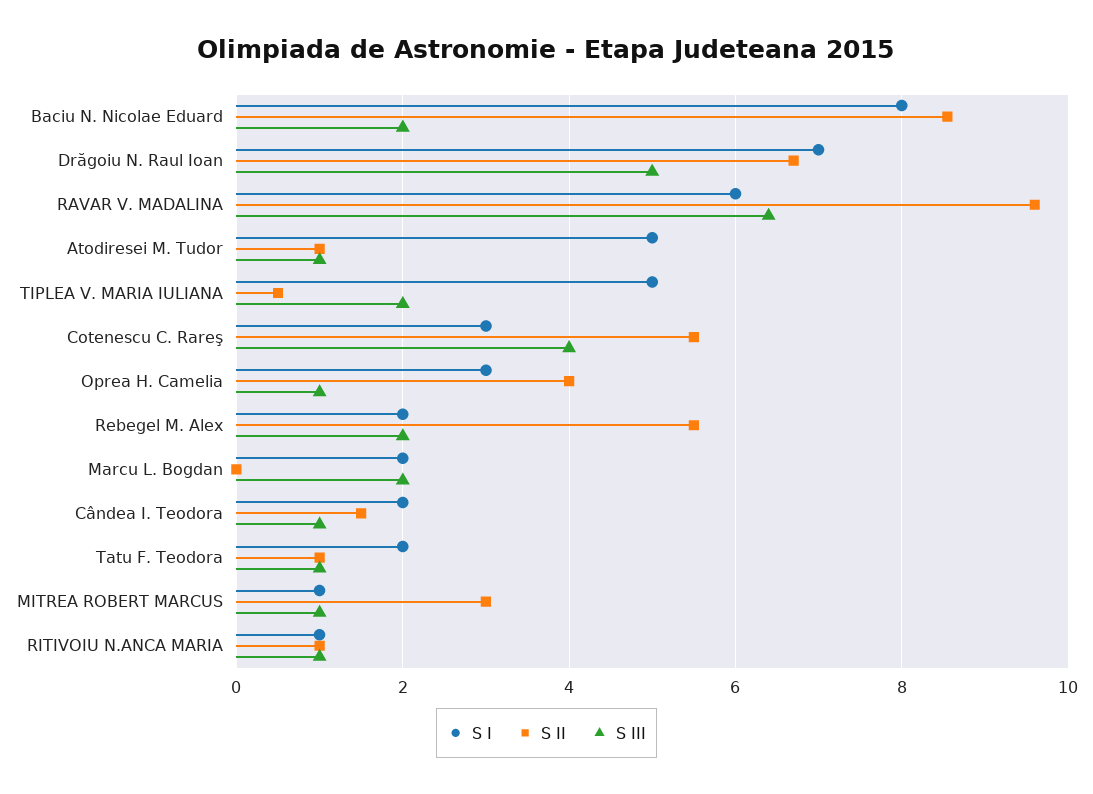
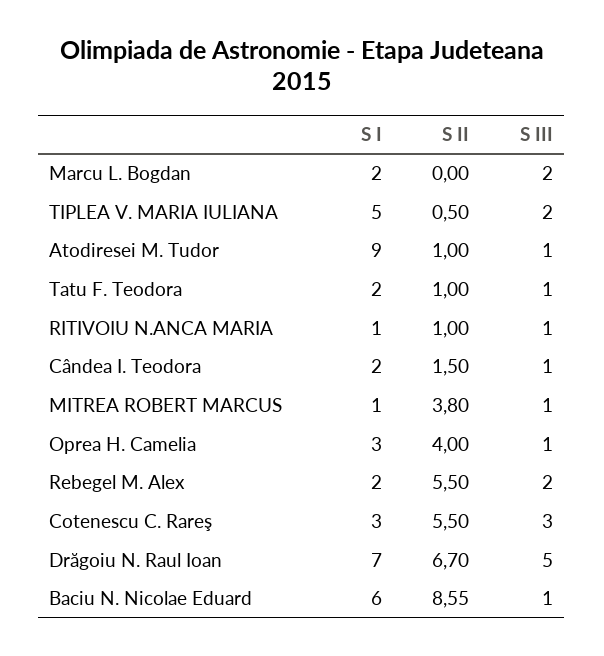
S I, Baciu N. Nicolae Eduard: 8 -> 6
S III, Baciu N. Nicolae Eduard: 2 -> 1
S I, RAVAR V. MADALINA: 6 -> none
S II, RAVAR V. MADALINA: 9.6 -> none
S III, RAVAR V. MADALINA: 6.4 -> none
S I, Atodiresei M. Tudor: 5 -> 9
S III, Cotenescu C. Rareş: 4 -> 3
S II, MITREA ROBERT MARCUS: 3 -> 3.8

